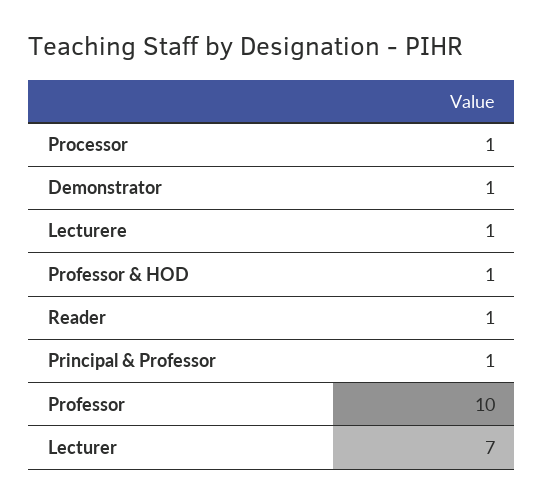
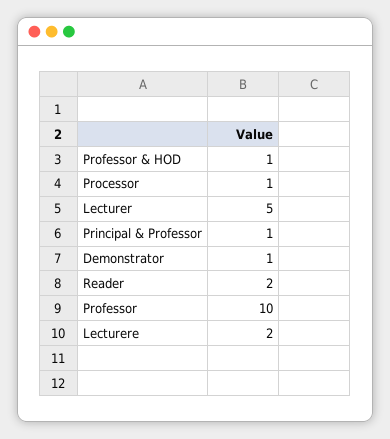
Lecturere: 1 -> 2
Reader: 1 -> 2
Lecturer: 7 -> 5

